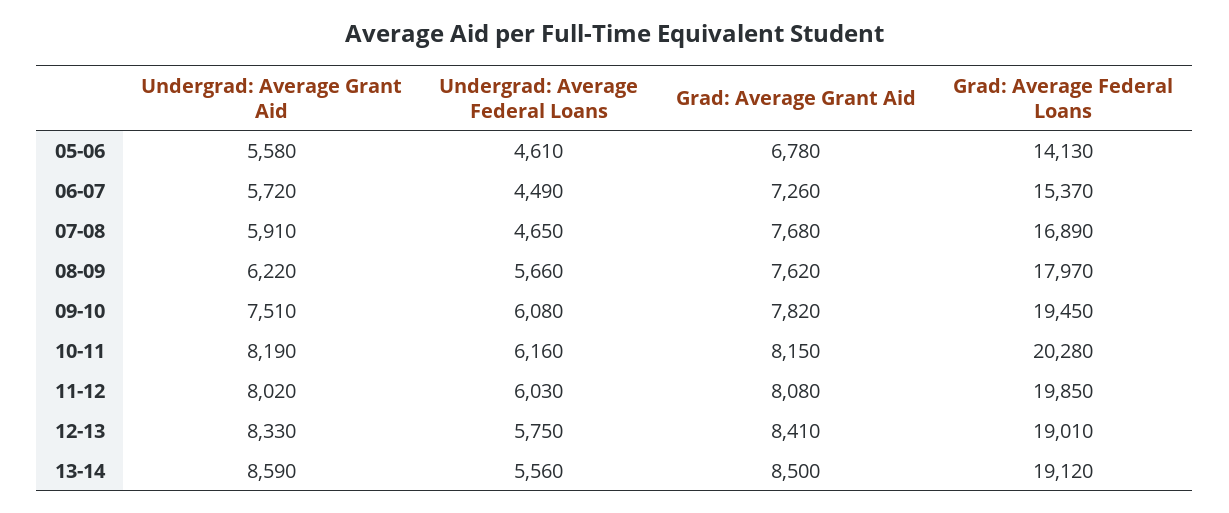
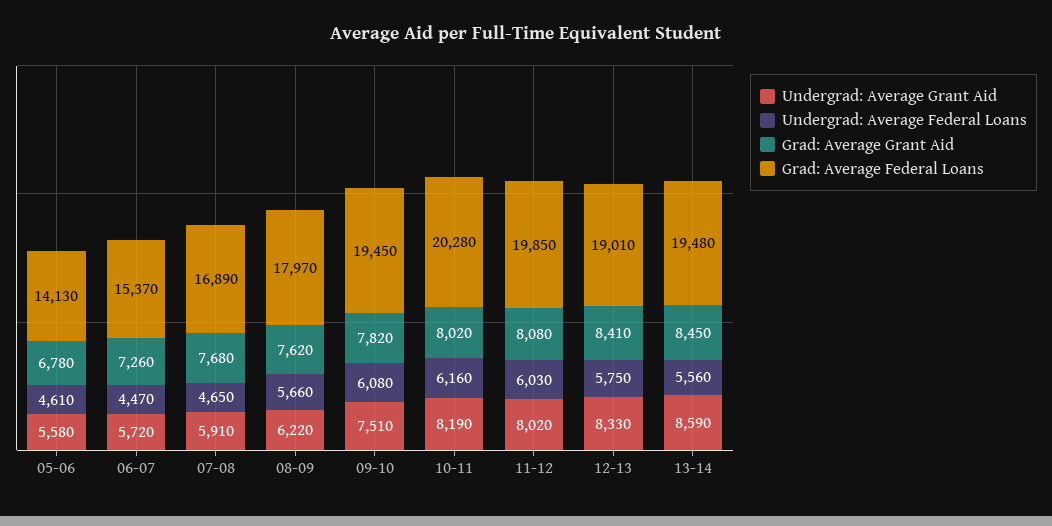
Undergrad: Average Federal Loans, 06-07: 4490 -> 4470
Grad: Average Grant Aid, 10-11: 8150 -> 8020
Grad: Average Grant Aid, 13-14: 8500 -> 8450
Grad: Average Federal Loans, 13-14: 19120 -> 19480

